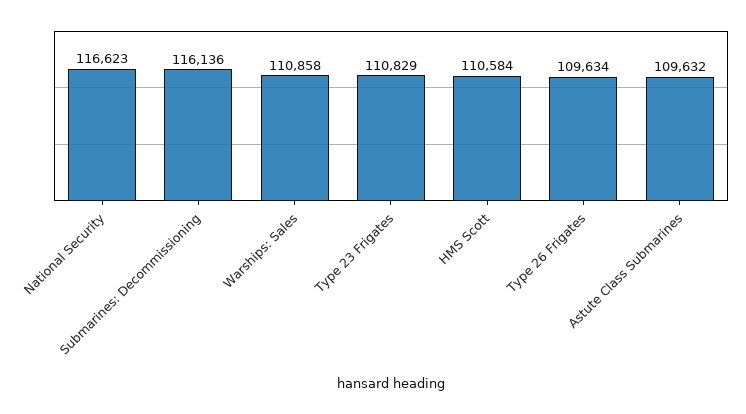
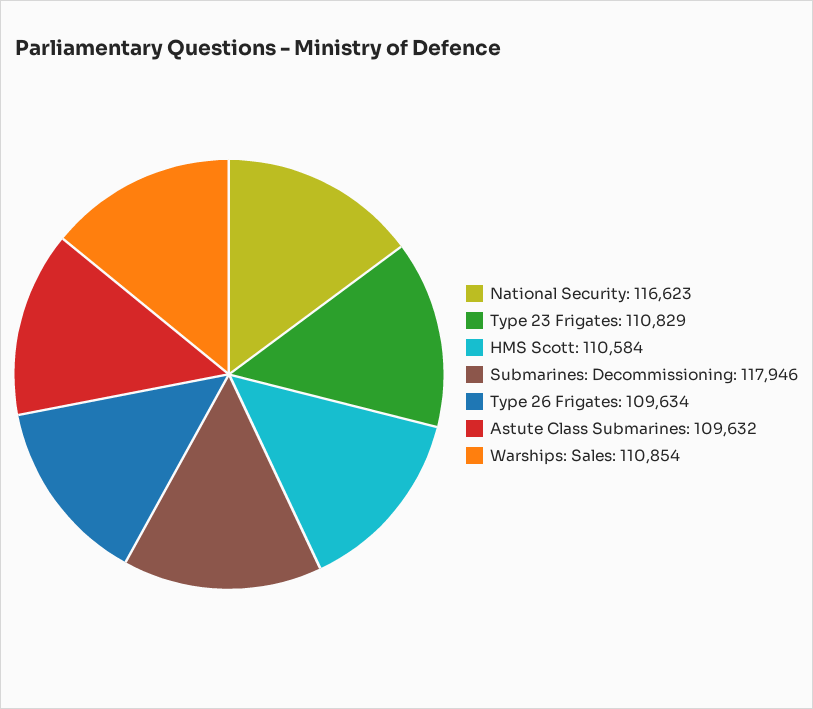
Submarines: Decommissioning: 116136 -> 117946
Warships: Sales: 110858 -> 110854

